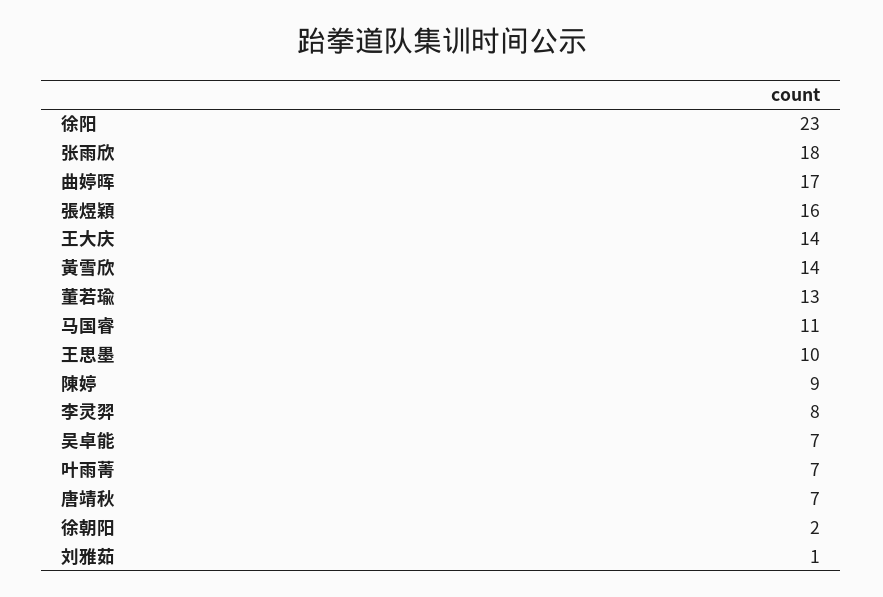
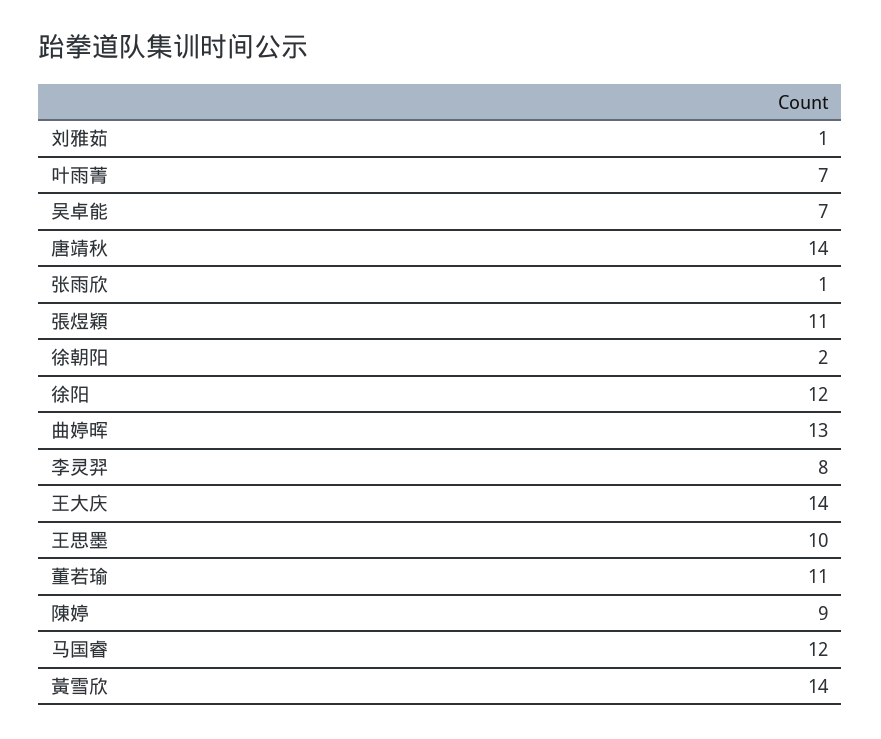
徐阳: 23 -> 12
张雨欣: 18 -> 1
曲婷晖: 17 -> 13
張煜穎: 16 -> 11
董若瑜: 13 -> 11
马国睿: 11 -> 12
唐靖秋: 7 -> 14

